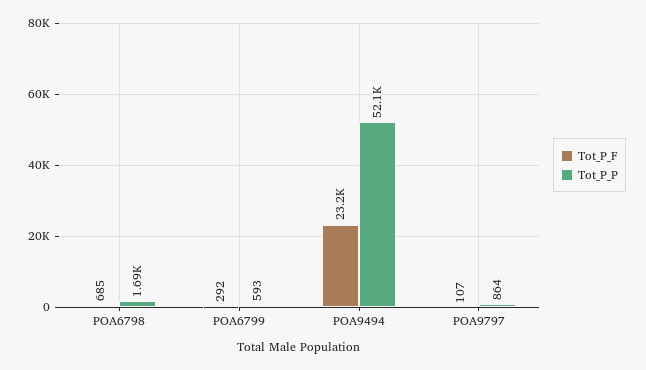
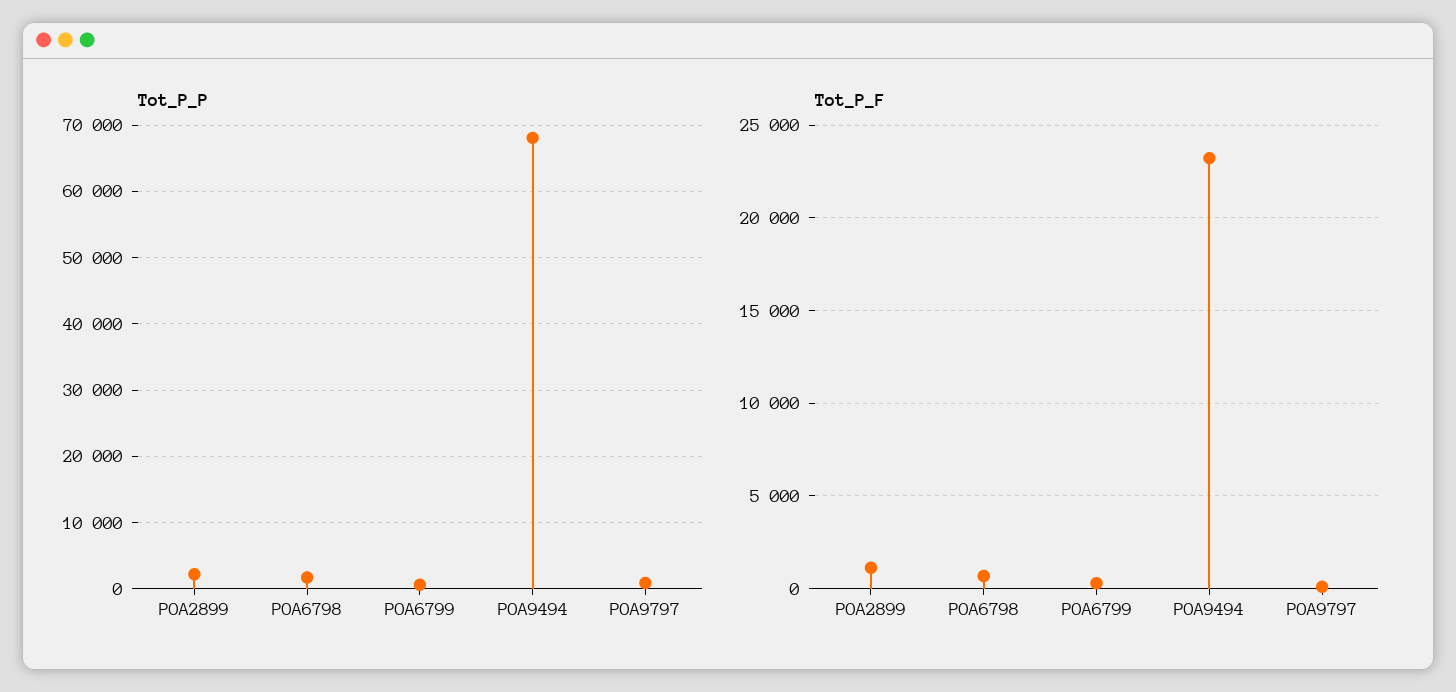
Tot_P_P, POA9494: 52100 -> 68000
Tot_P_P, POA2899: none -> 2000
Tot_P_F, POA2899: none -> 1000

